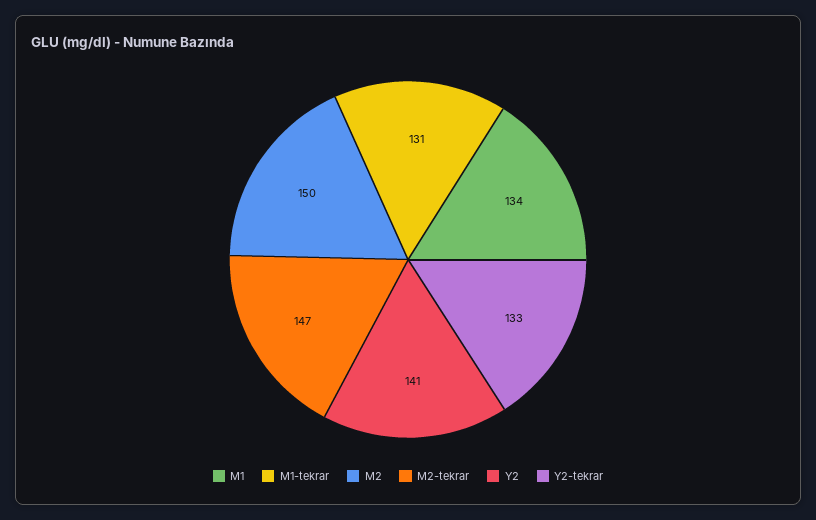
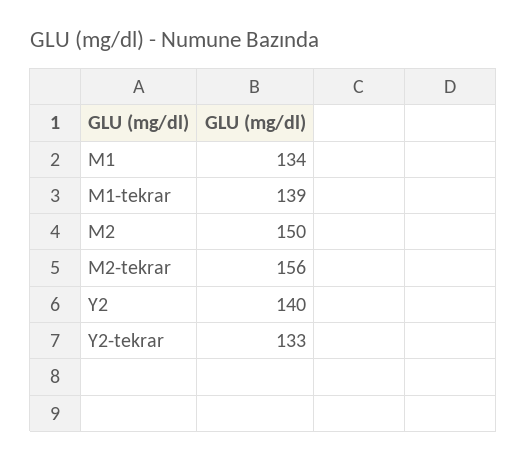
M1-tekrar: 131 -> 139
M2-tekrar: 147 -> 156
Y2: 141 -> 140

